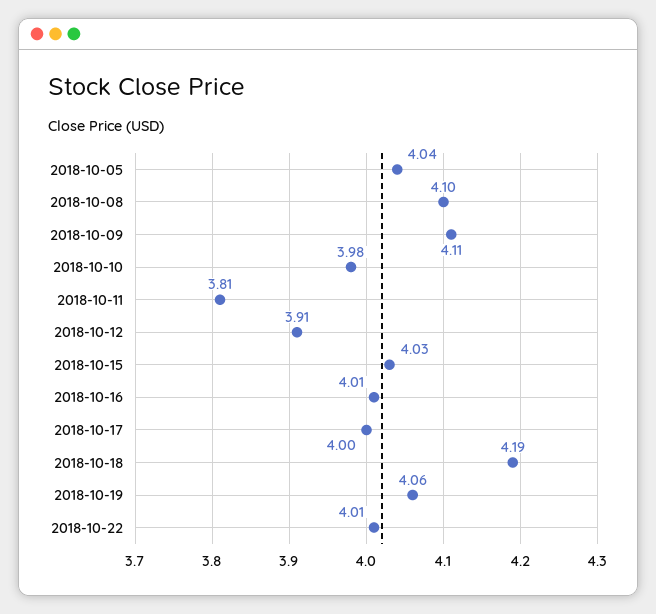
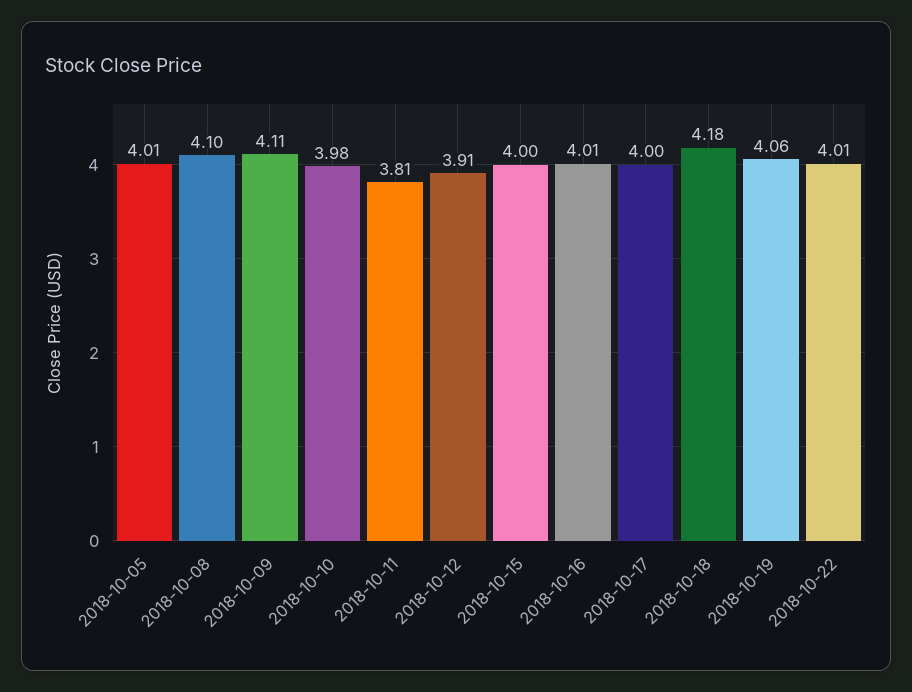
2018-10-05: 4.04 -> 4.01
2018-10-15: 4.03 -> 4
2018-10-18: 4.19 -> 4.18

